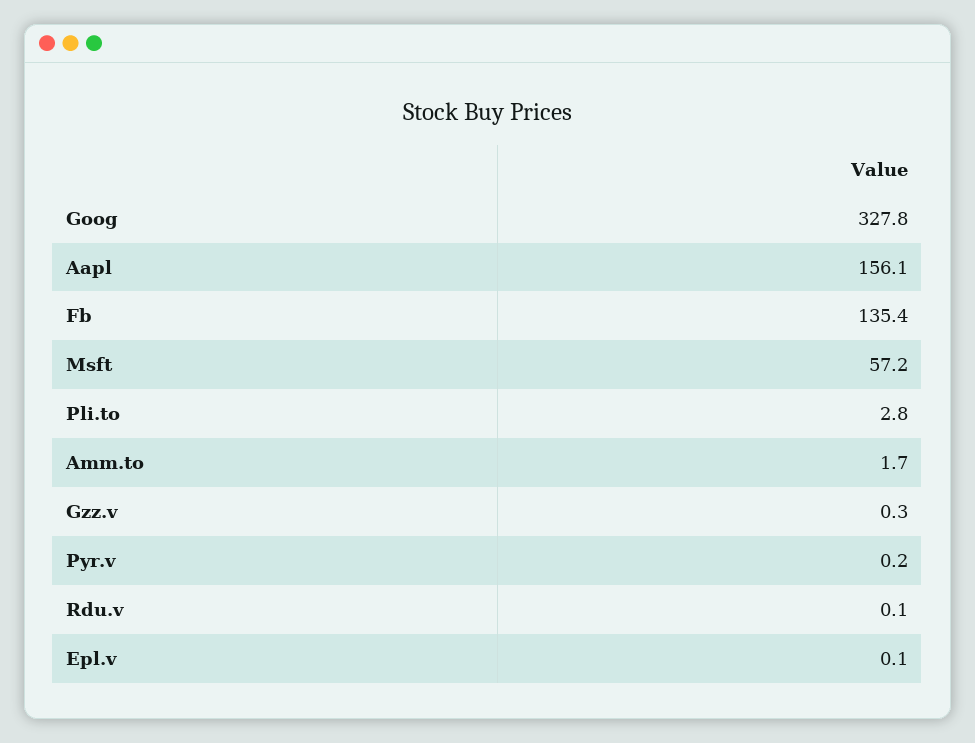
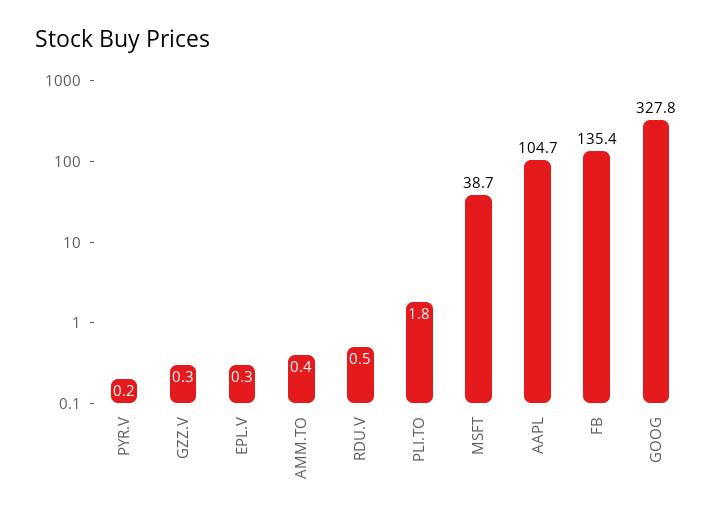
Aapl: 156.1 -> 104.7
Msft: 57.2 -> 38.7
Pli.to: 2.8 -> 1.8
Amm.to: 1.7 -> 0.4
Rdu.v: 0.1 -> 0.5
Epl.v: 0.1 -> 0.3

